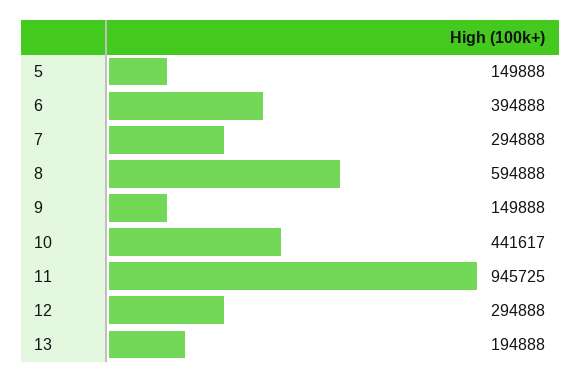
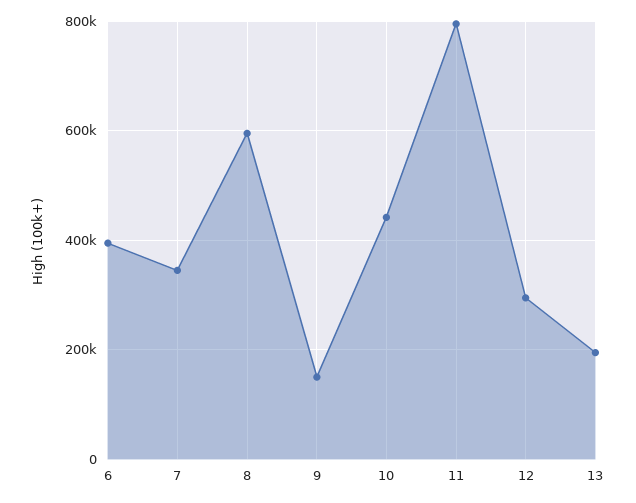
5: 149888 -> none
7: 294888 -> 340000
11: 945725 -> 800000

